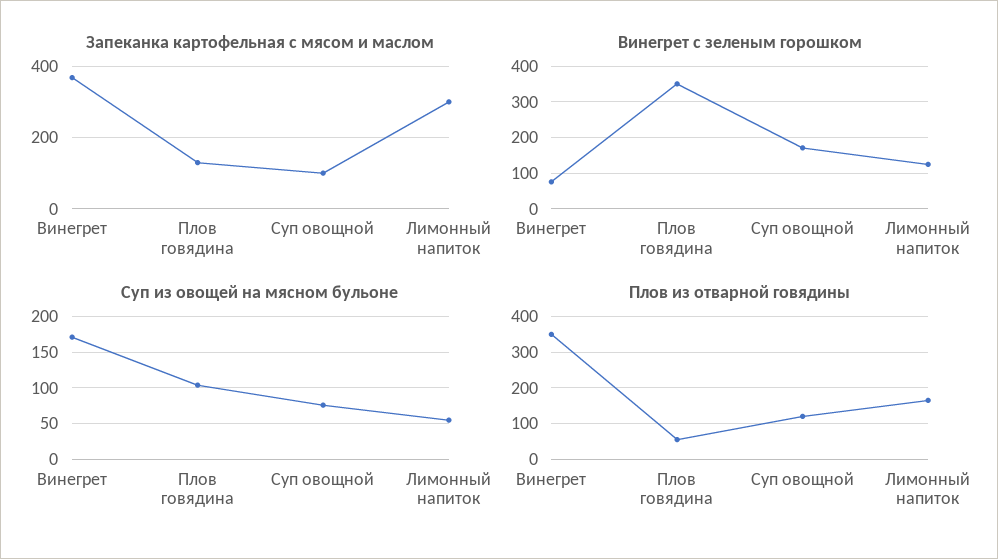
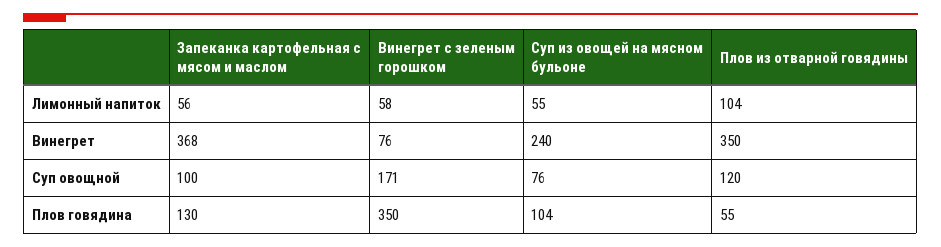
Запеканка картофельная с мясом и маслом, Лимонный напиток: 300 -> 56
Винегрет с зеленым горошком, Лимонный напиток: 120 -> 58
Суп из овощей на мясном бульоне, Винегрет: 170 -> 240
Плов из отварной говядины, Лимонный напиток: 160 -> 104

